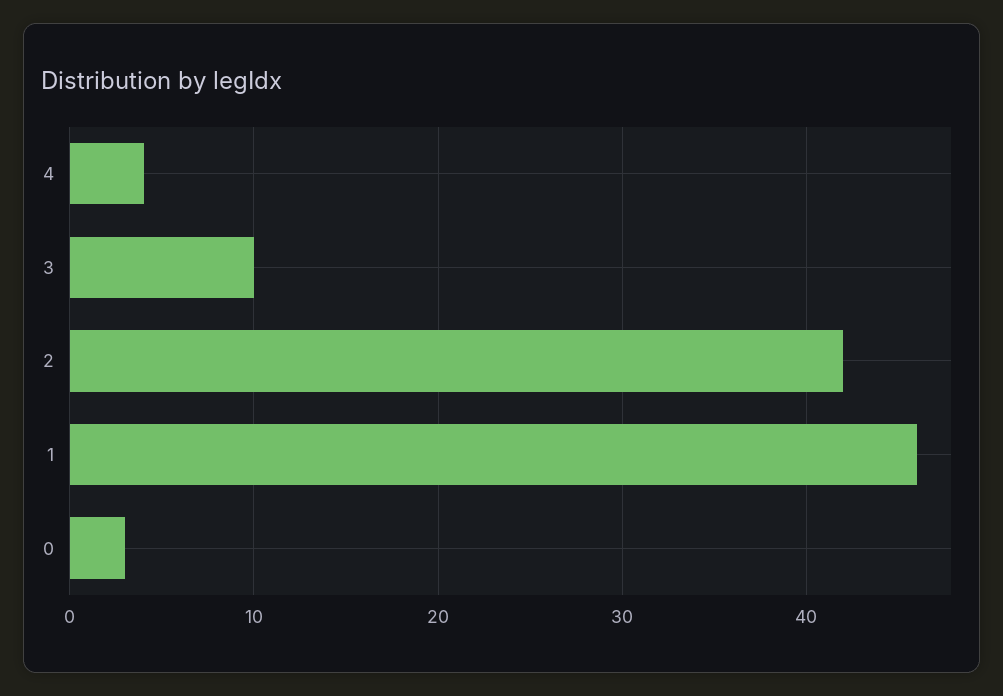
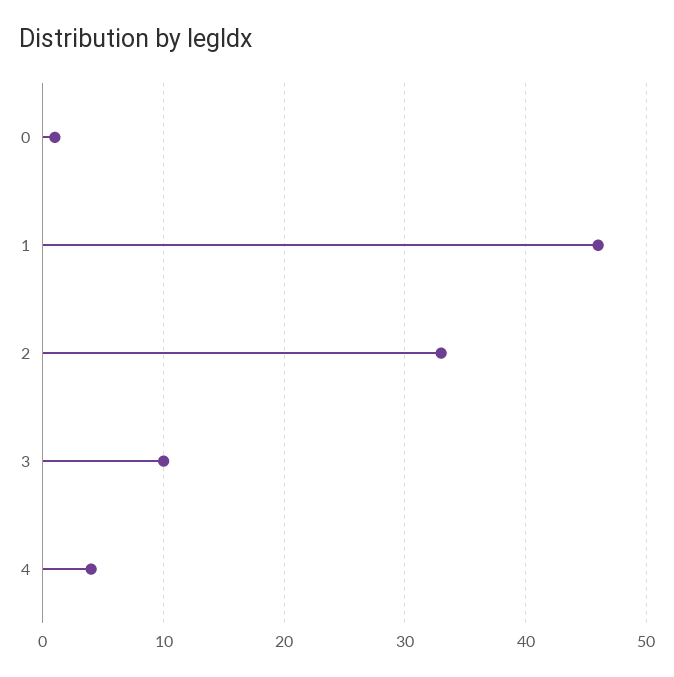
2: 42 -> 33
0: 3 -> 1

